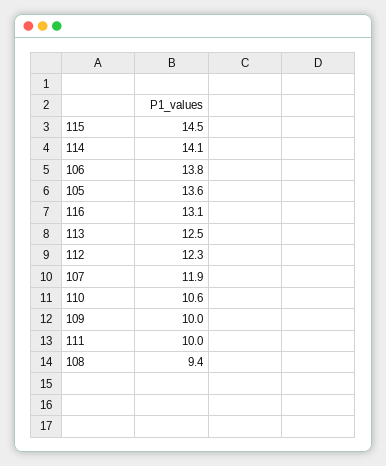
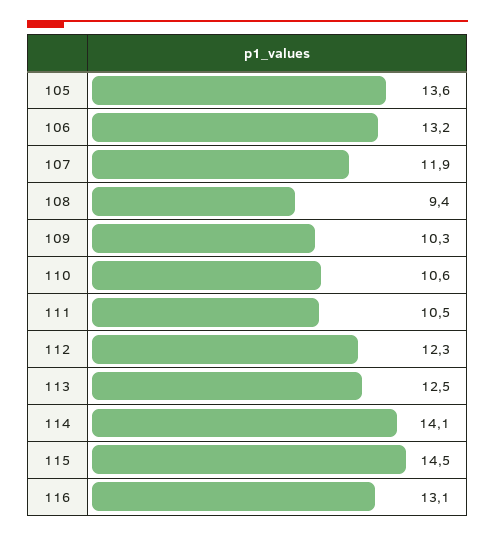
106: 13.8 -> 13.2
109: 10 -> 10.3
111: 10 -> 10.5

